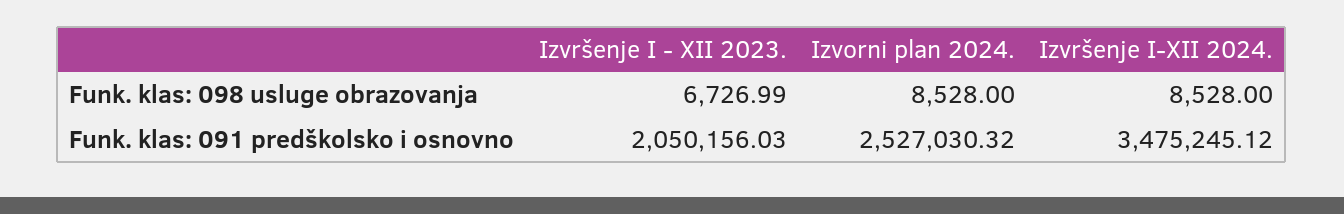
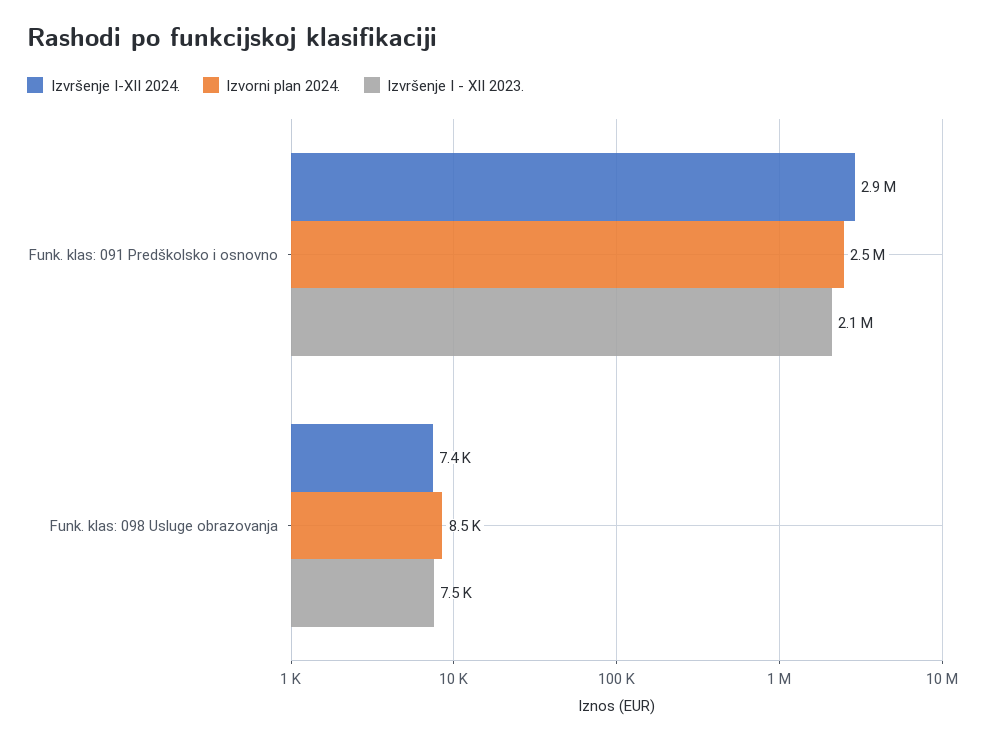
Izvršenje I - XII 2023., Funk. klas: 098 usluge obrazovanja: 6726.99 -> 7500
Izvršenje I-XII 2024., Funk. klas: 098 usluge obrazovanja: 8528 -> 7400
Izvršenje I-XII 2024., Funk. klas: 091 predškolsko i osnovno: 3475245.12 -> 2900000

